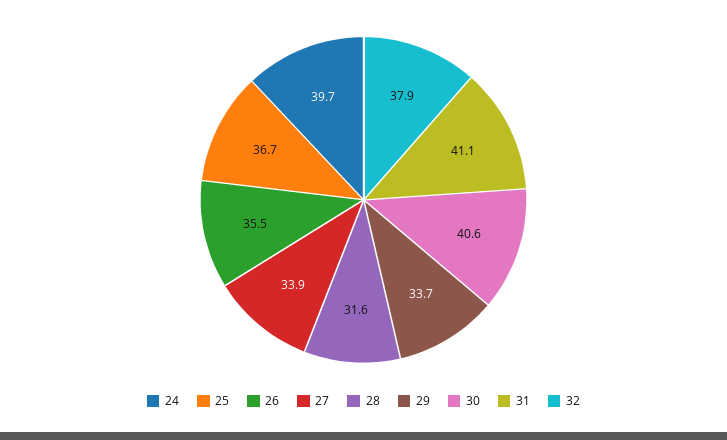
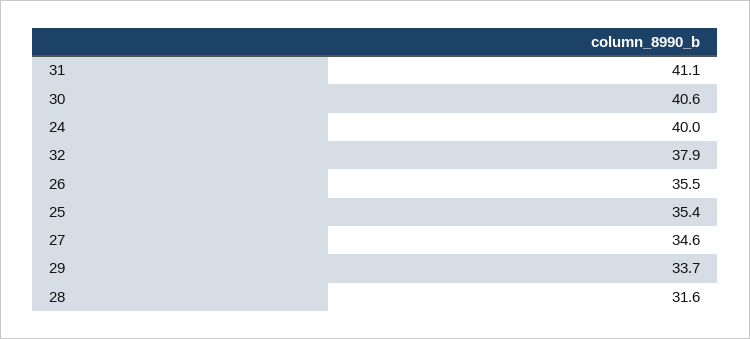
24: 39.7 -> 40
25: 36.7 -> 35.4
27: 33.9 -> 34.6

